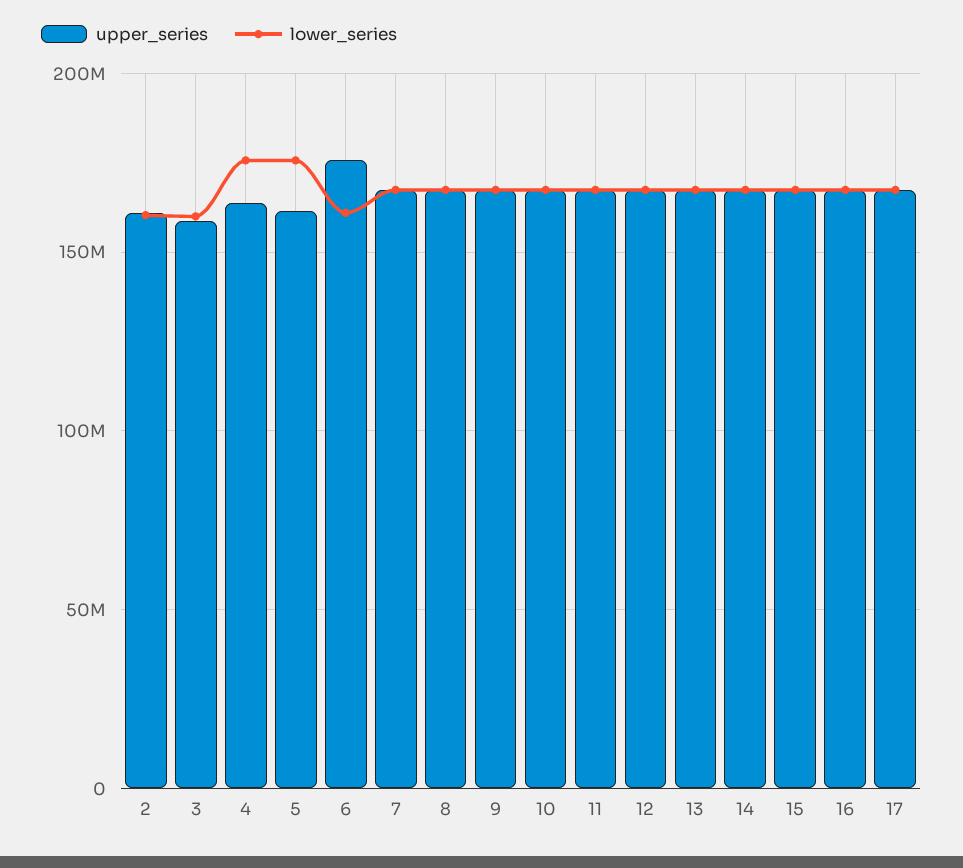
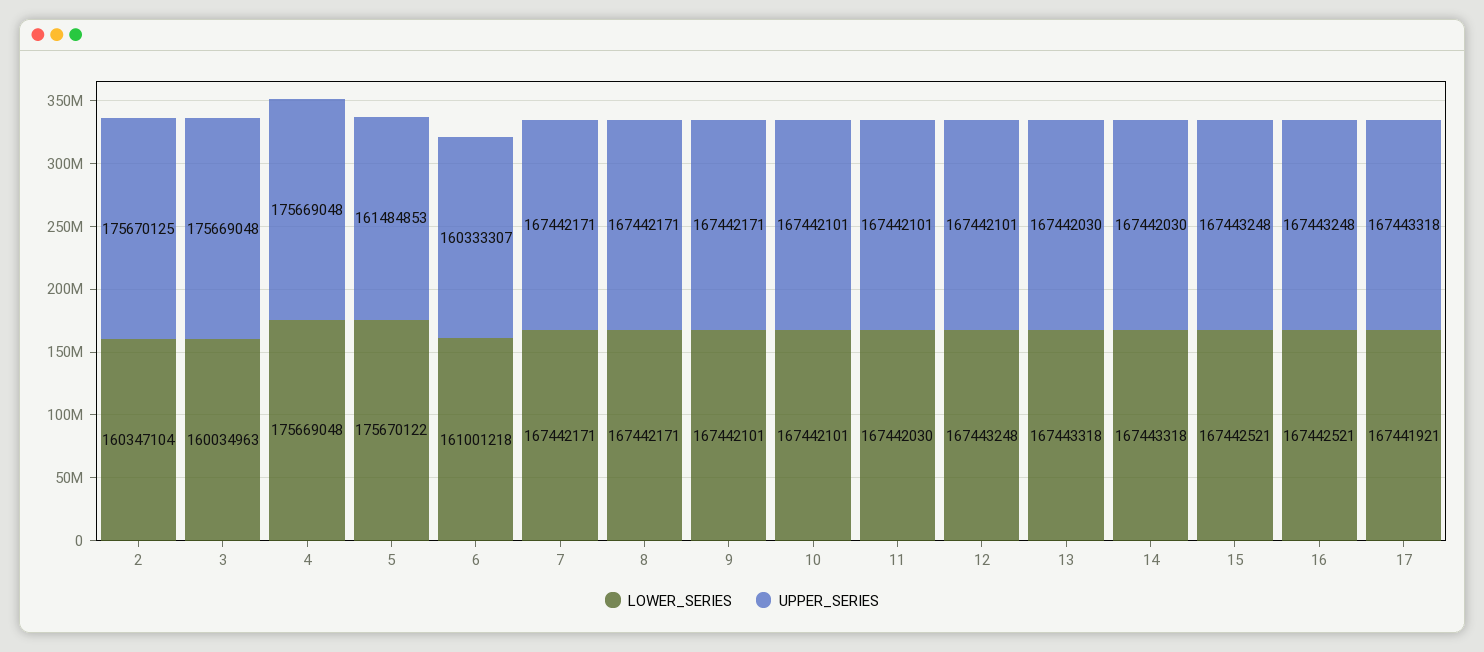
upper_series, 2: 160000000 -> 175670125
upper_series, 3: 160000000 -> 175669048
upper_series, 4: 165000000 -> 175669048
upper_series, 6: 175000000 -> 160333307

